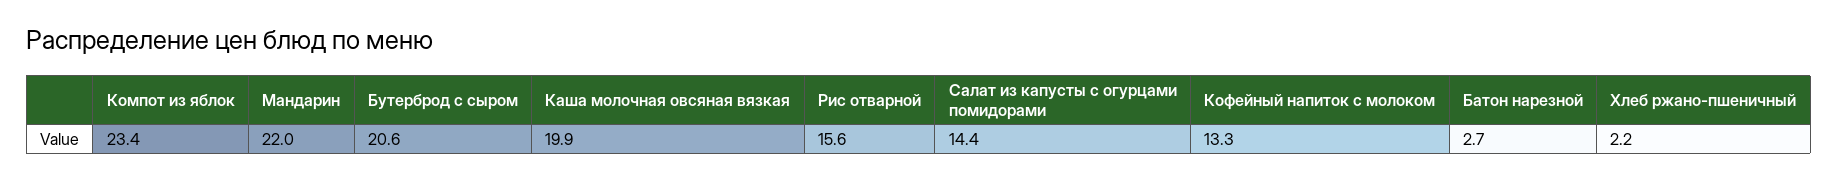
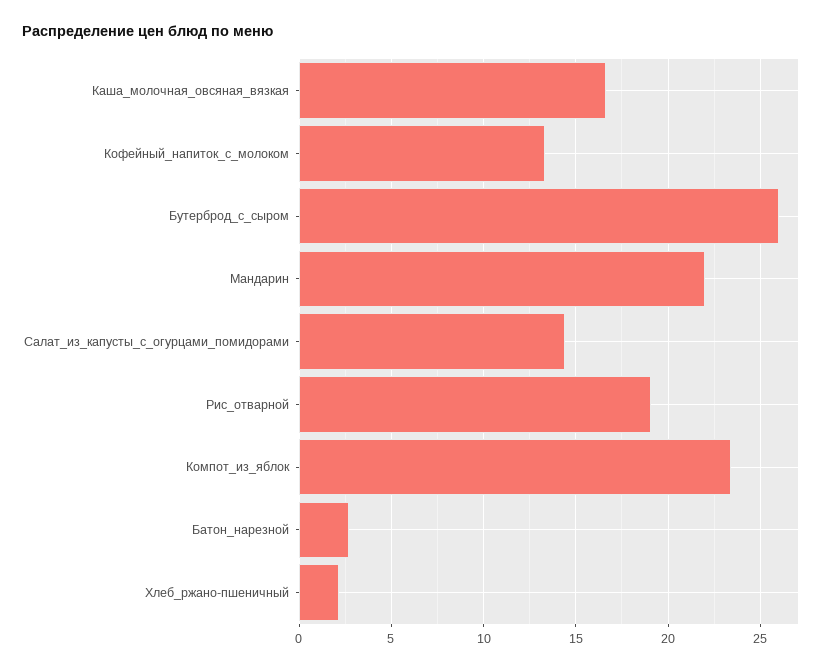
Бутерброд с сыром: 20.6 -> 26
Каша молочная овсяная вязкая: 19.9 -> 16.5
Рис отварной: 15.6 -> 19

